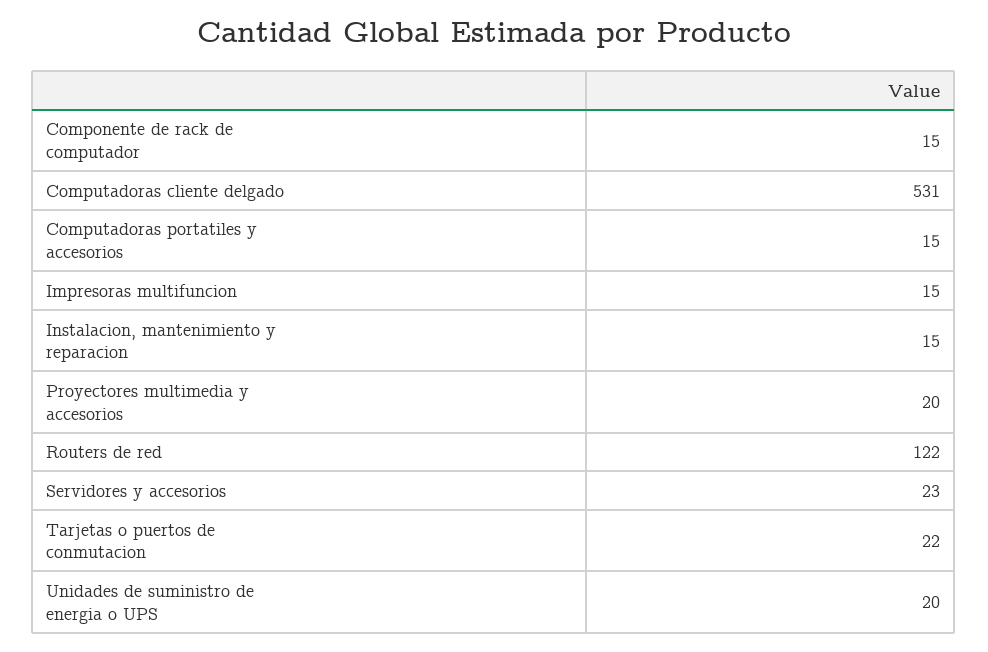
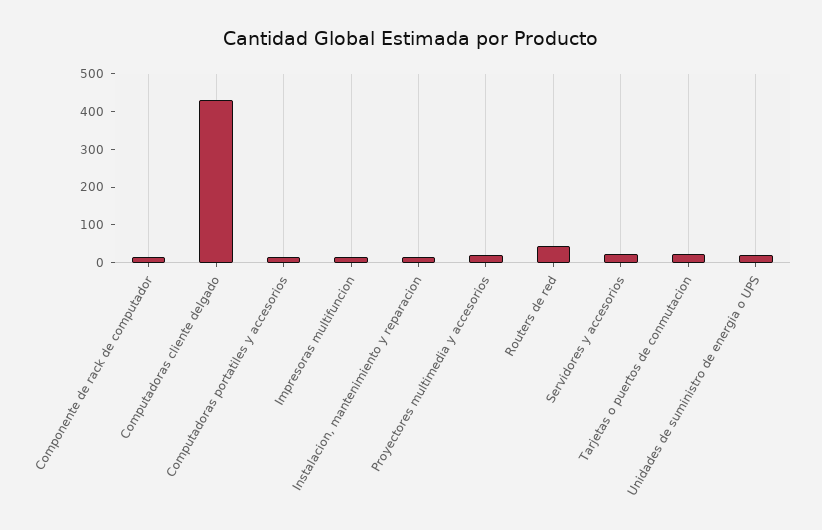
Computadoras cliente delgado: 531 -> 425
Routers de red: 122 -> 50

